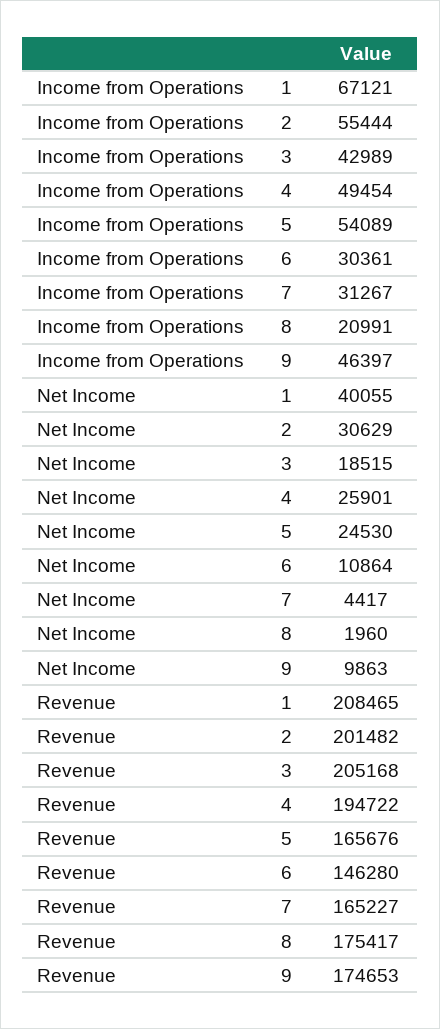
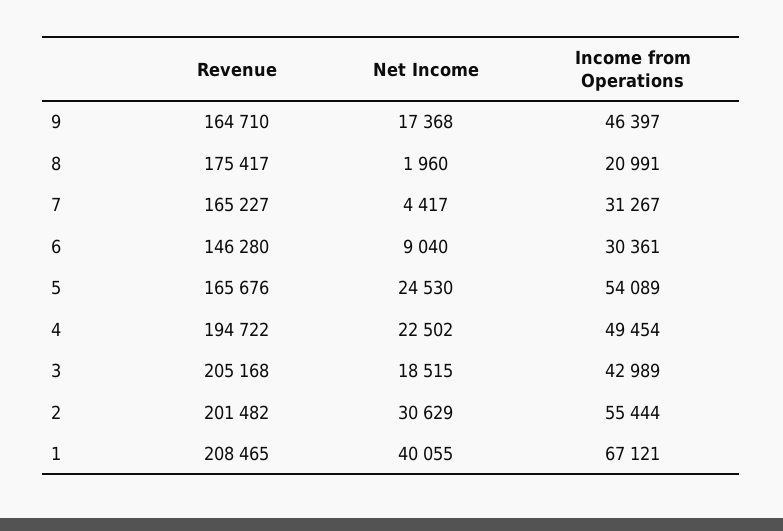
Net Income, 4: 25901 -> 22502
Net Income, 6: 10864 -> 9040
Net Income, 9: 9863 -> 17368
Revenue, 9: 174653 -> 164710

